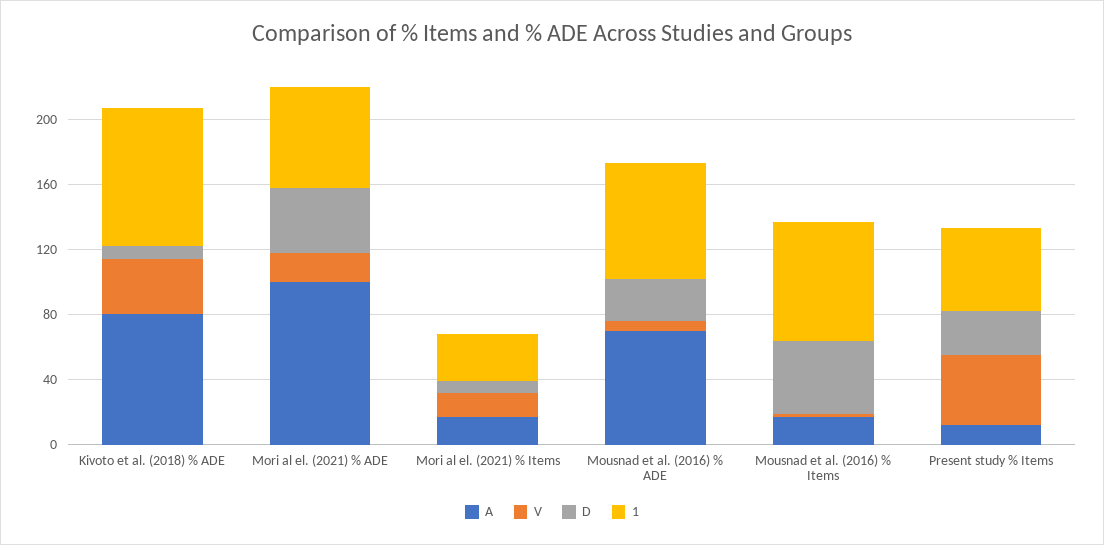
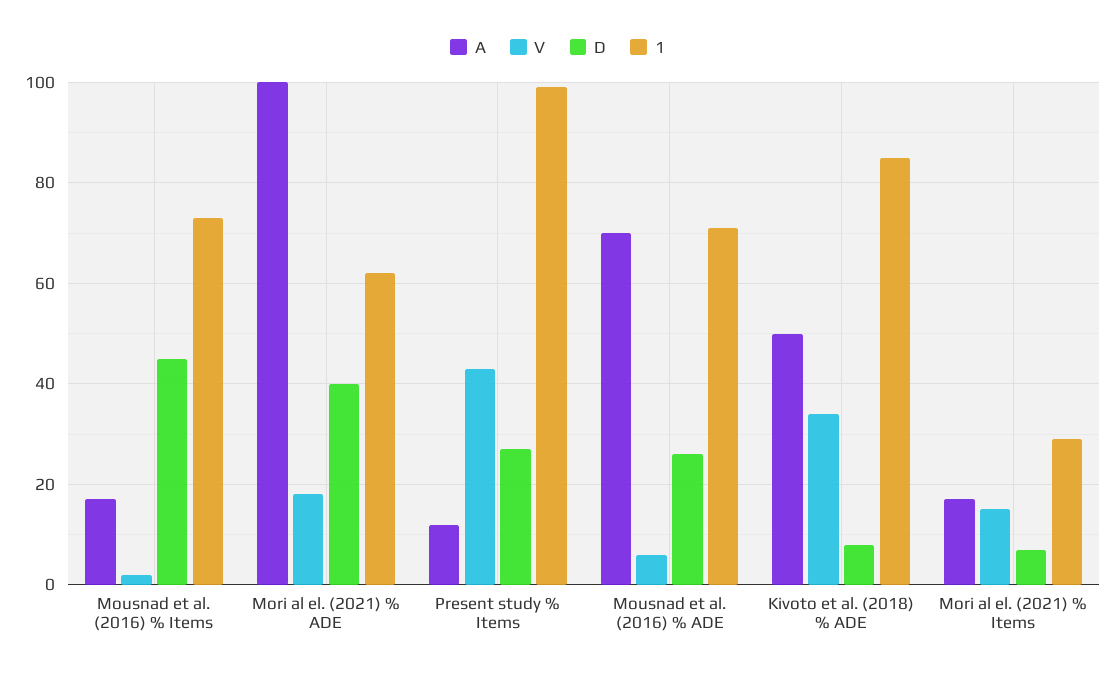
A, Kivoto et al. (2018) % ADE: 80 -> 50
1, Present study % Items: 50 -> 100

